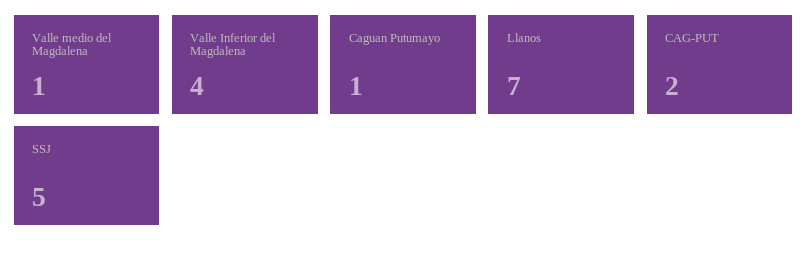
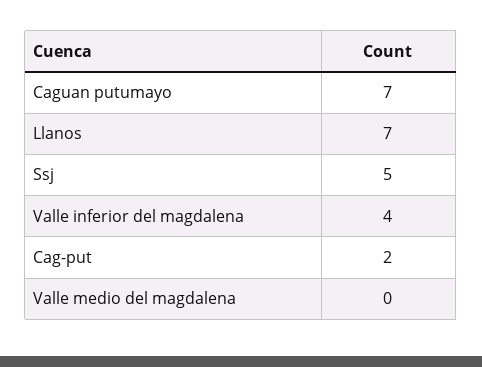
Valle medio del Magdalena: 1 -> 0
Caguan Putumayo: 1 -> 7

